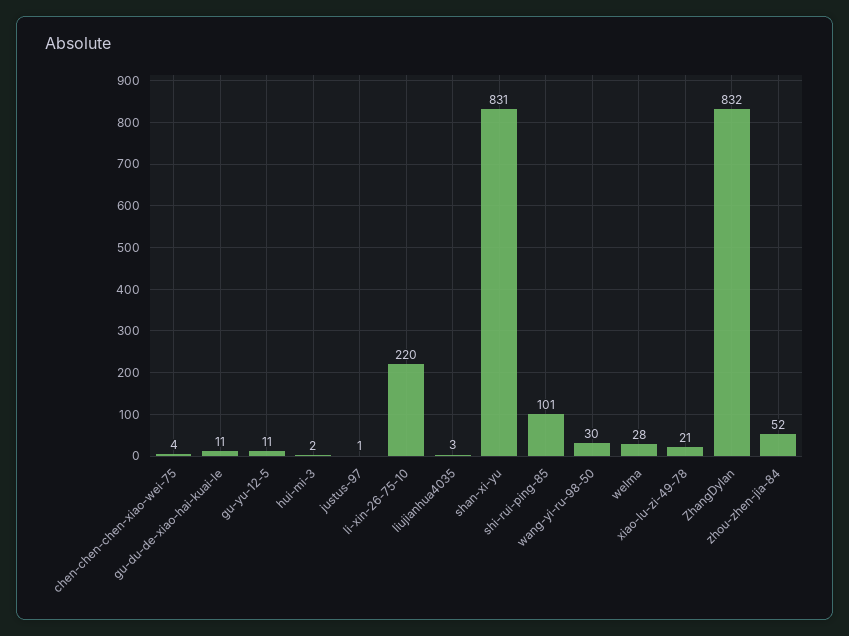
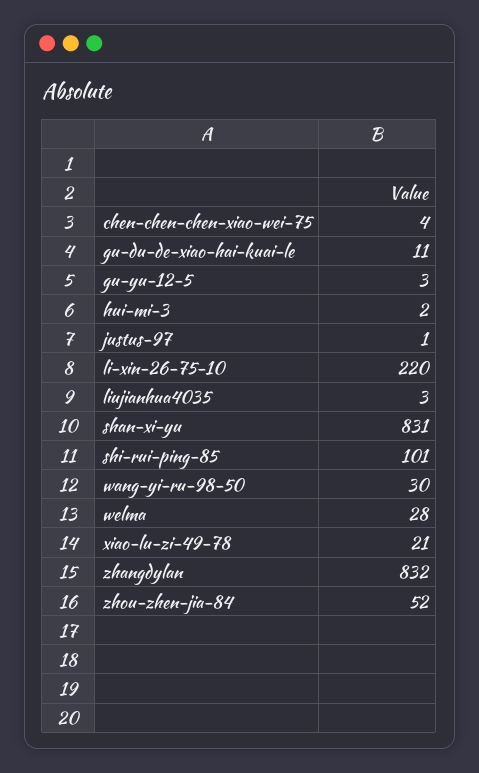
gu-yu-12-5: 11 -> 3

